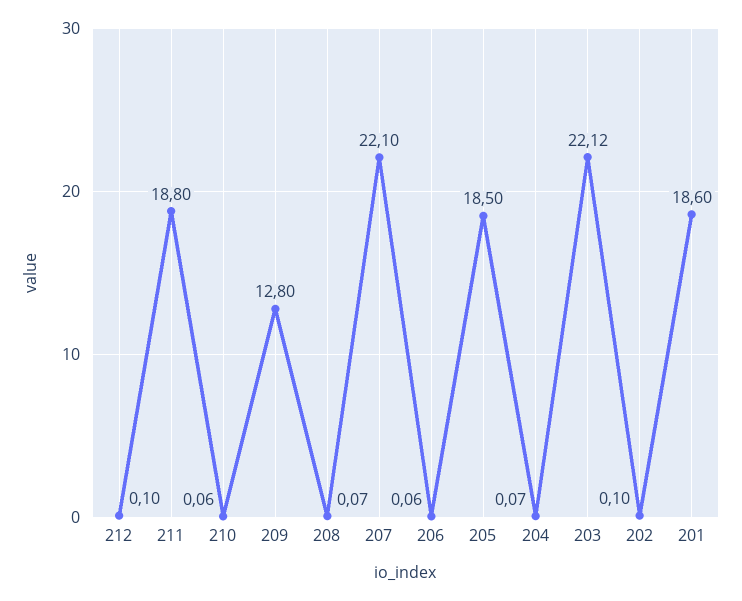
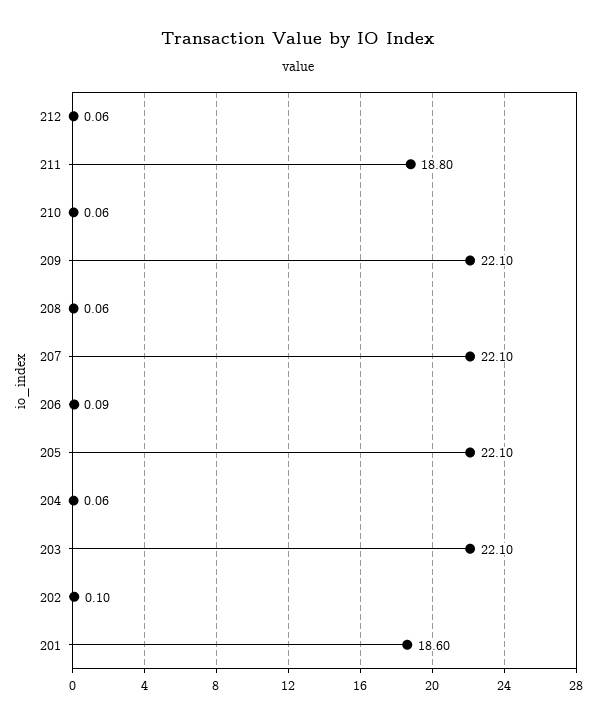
212: 0.1 -> 0.06
209: 12.8 -> 22.1
208: 0.07 -> 0.06
206: 0.06 -> 0.09
205: 18.5 -> 22.1
204: 0.07 -> 0.06
203: 22.12 -> 22.1

